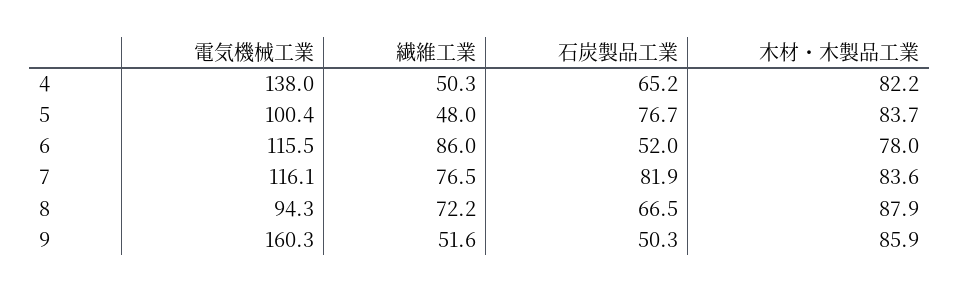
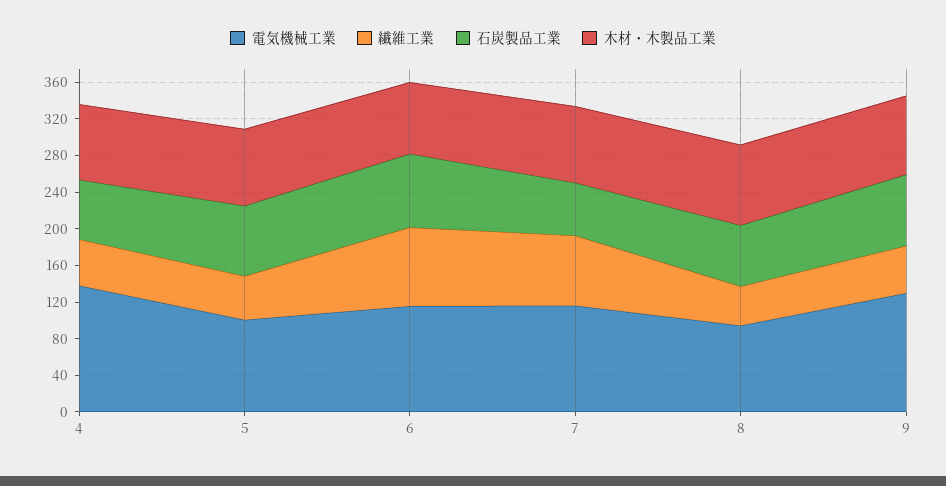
石炭製品工業, 6: 52 -> 80
石炭製品工業, 7: 81.9 -> 60
繊維工業, 8: 72.2 -> 40
電気機械工業, 9: 160.3 -> 130
石炭製品工業, 9: 50.3 -> 80

